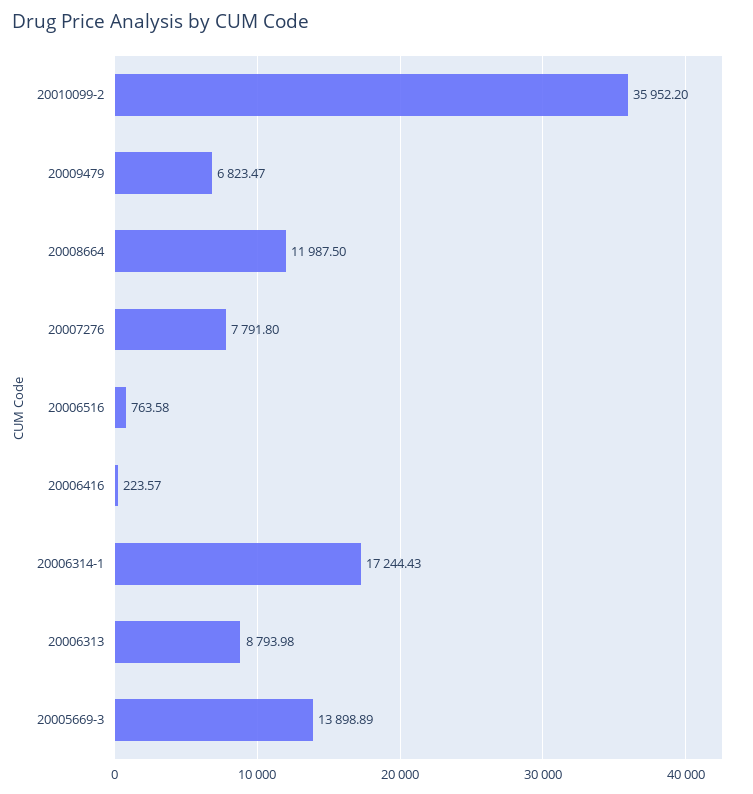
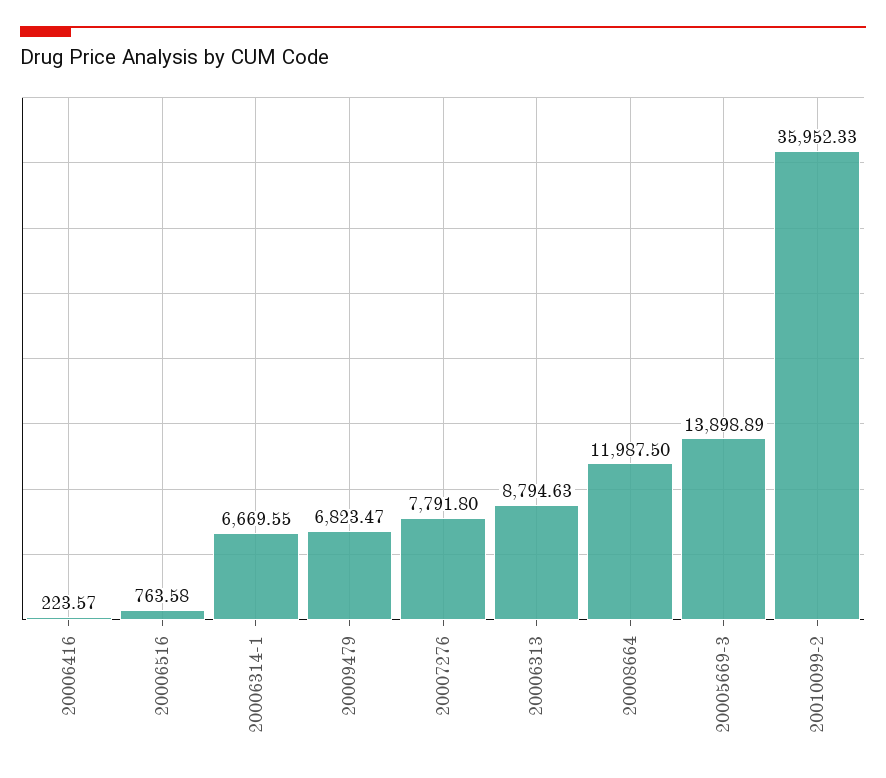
20010099-2: 35952.2 -> 35952.33
20006314-1: 17244.43 -> 6669.55
20006313: 8793.98 -> 8794.63

